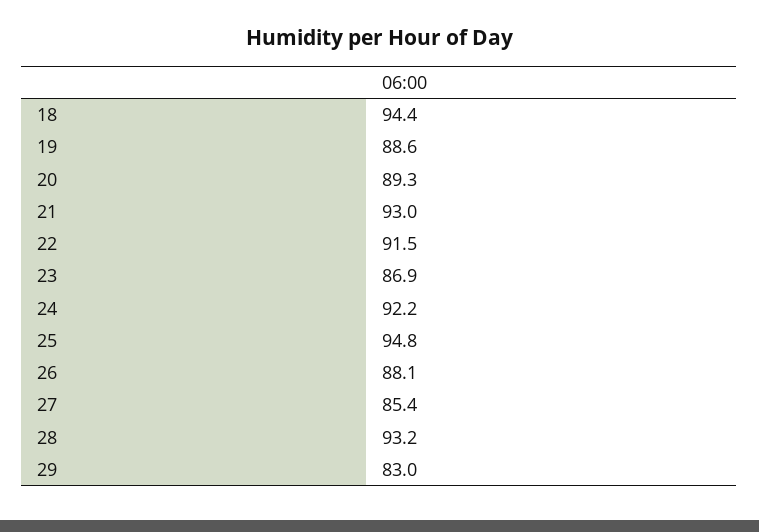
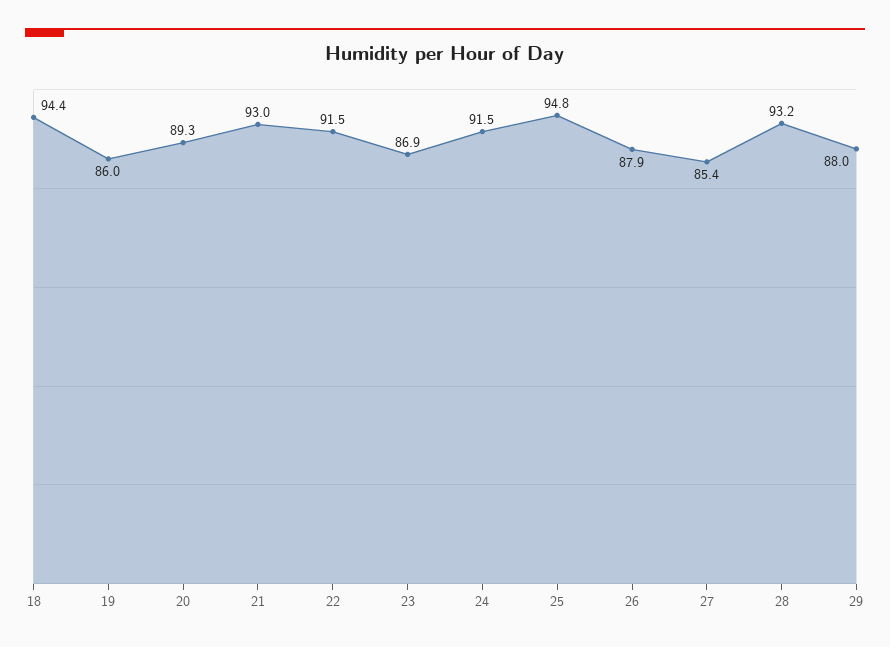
19: 88.6 -> 86
24: 92.2 -> 91.5
26: 88.1 -> 87.9
29: 83 -> 88

